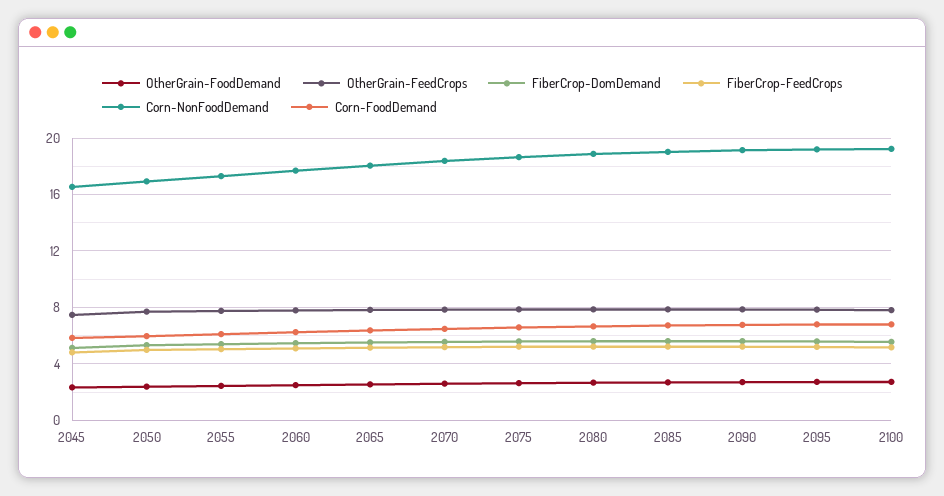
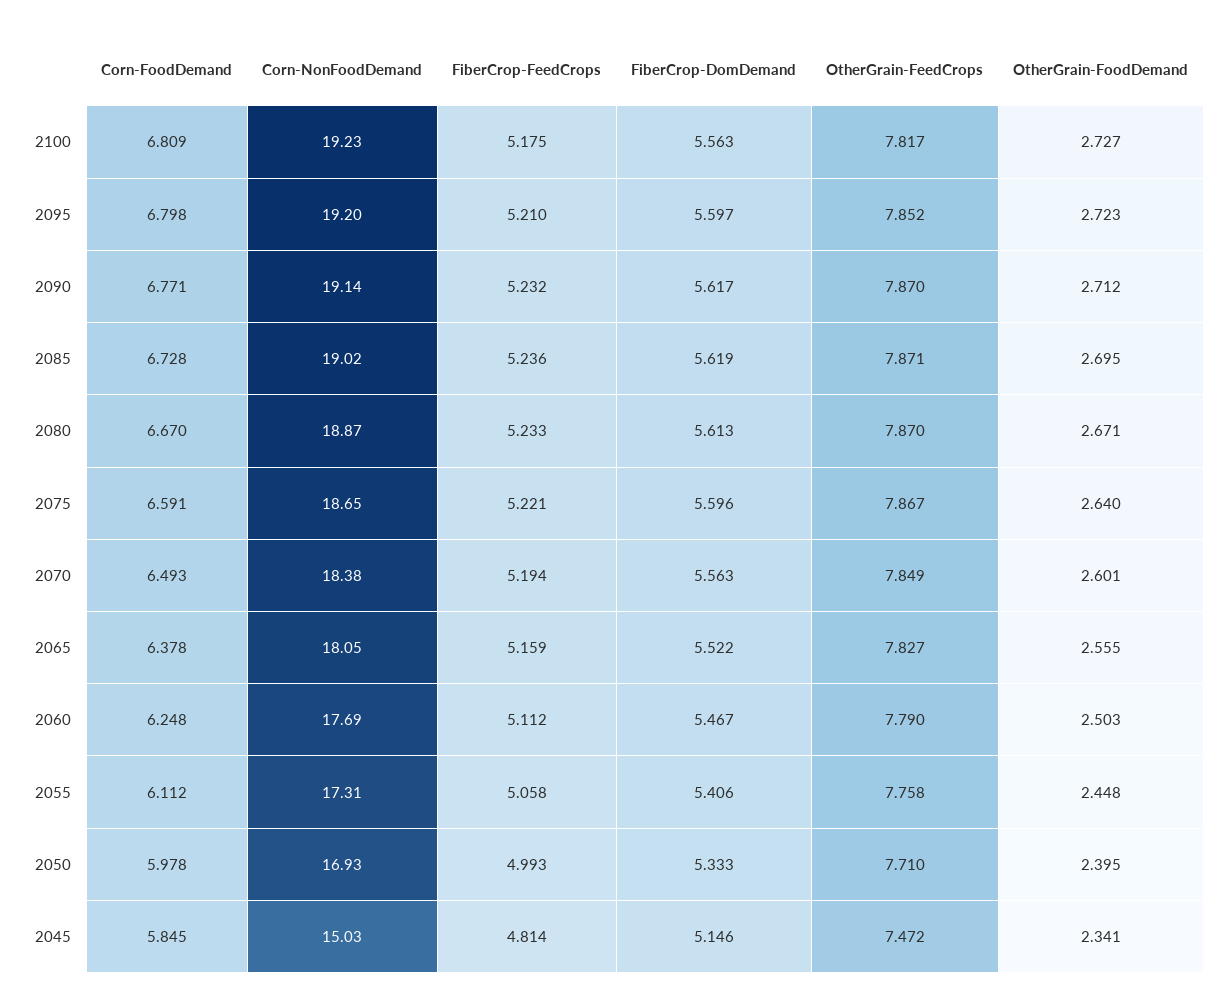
Corn-NonFoodDemand, 2045: 16.5 -> 15.03

